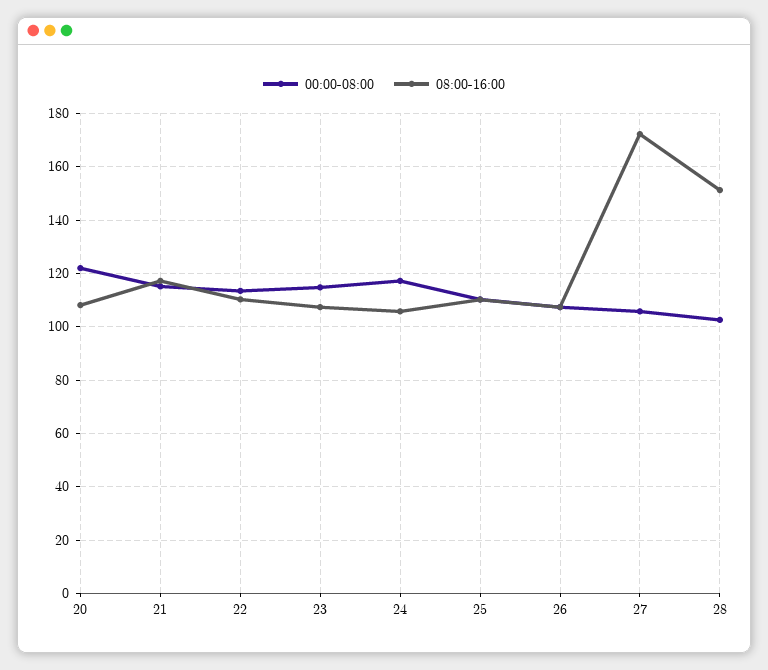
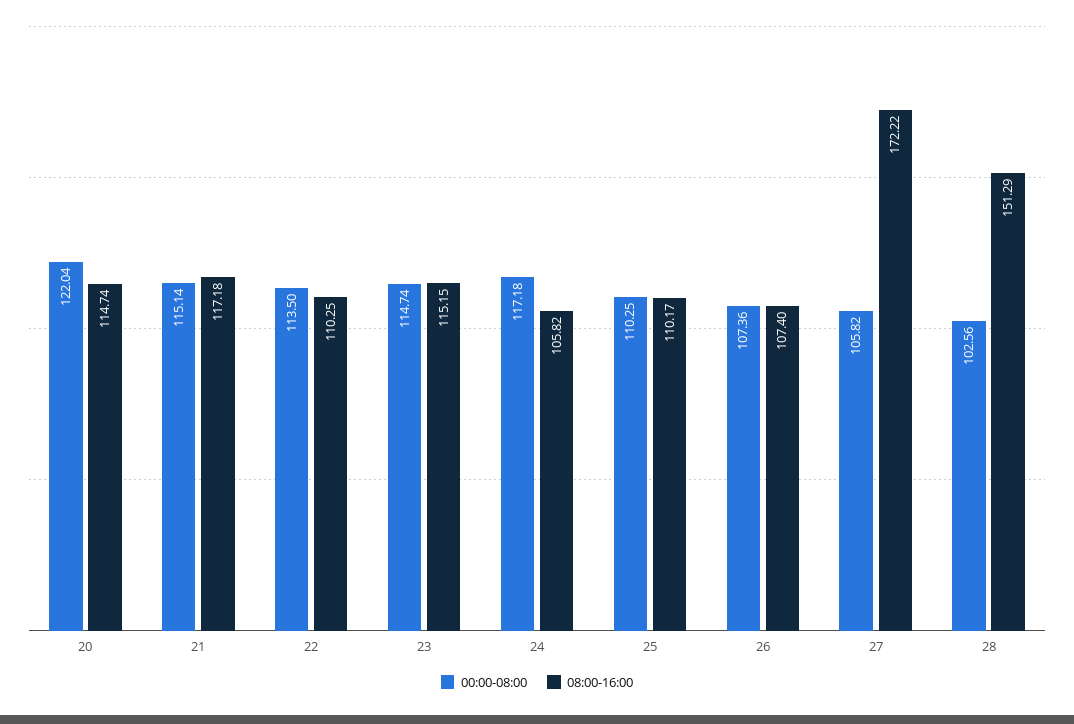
08:00-16:00, 20: 107.5 -> 114.74
08:00-16:00, 23: 107.5 -> 115.15

